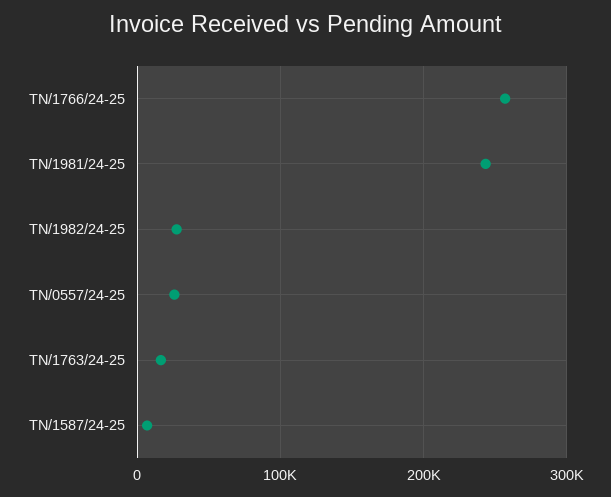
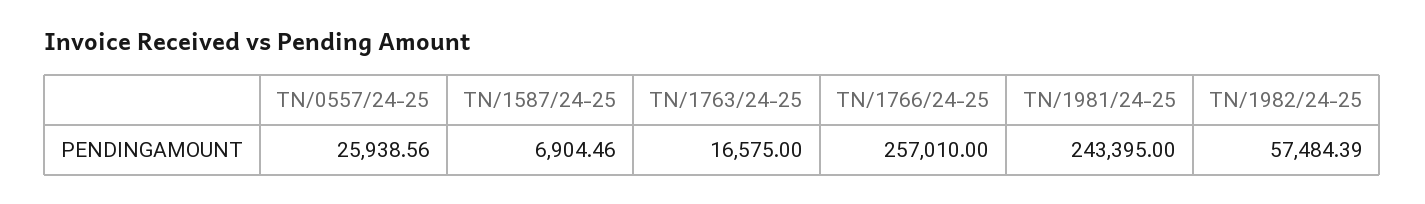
TN/1982/24-25: 30000 -> 57484.39

